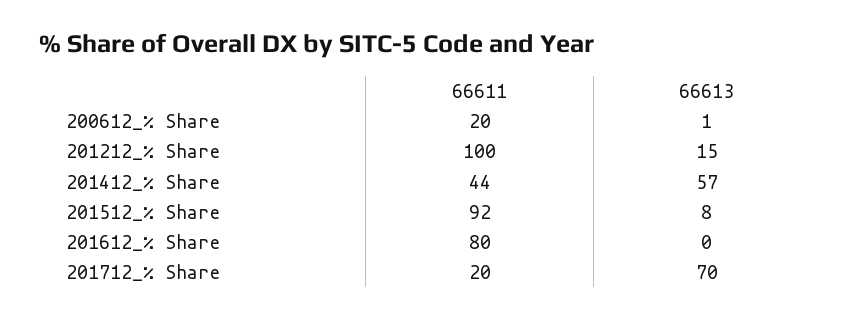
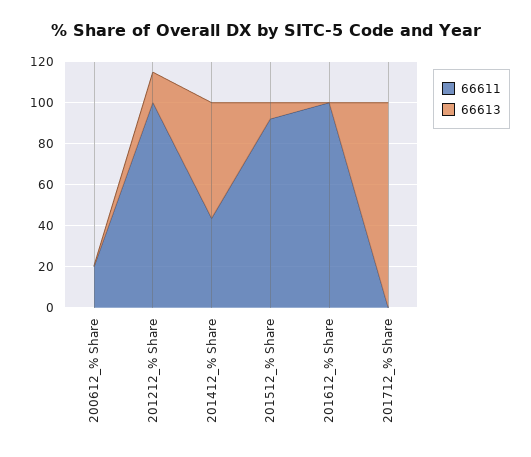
66611, 201612_% Share: 80 -> 100
66611, 201712_% Share: 20 -> 0
66613, 201712_% Share: 70 -> 100

